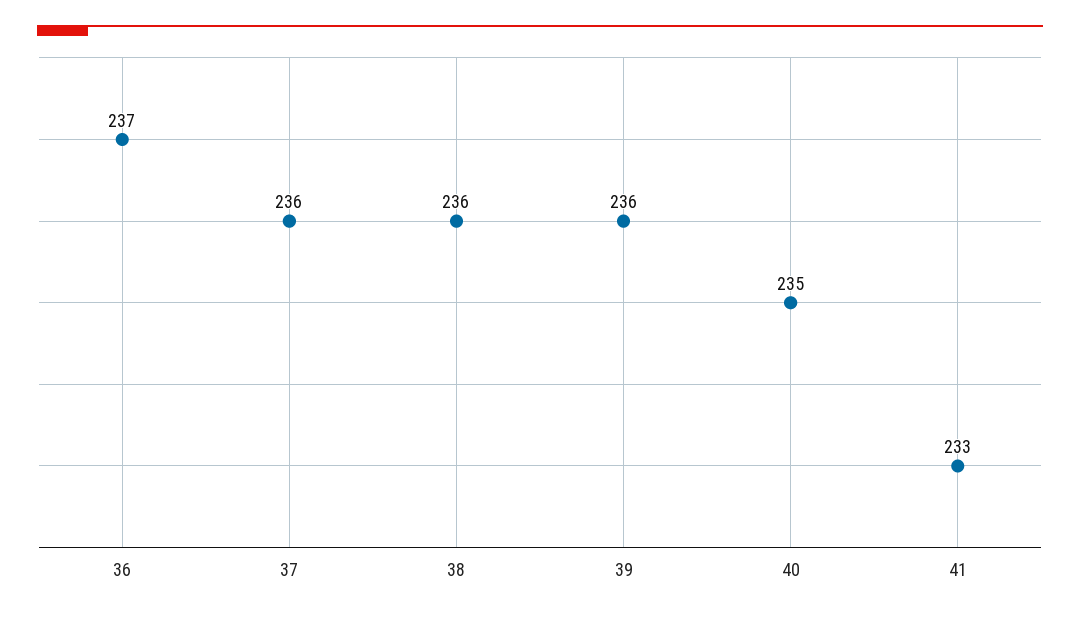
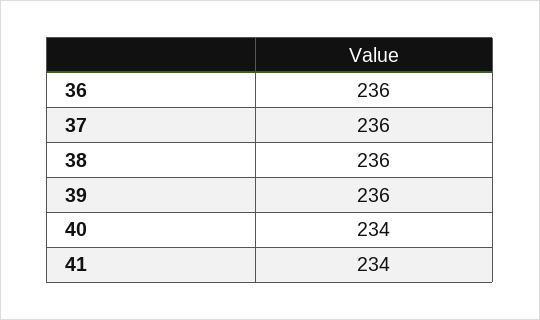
36: 237 -> 236
40: 235 -> 234
41: 233 -> 234

